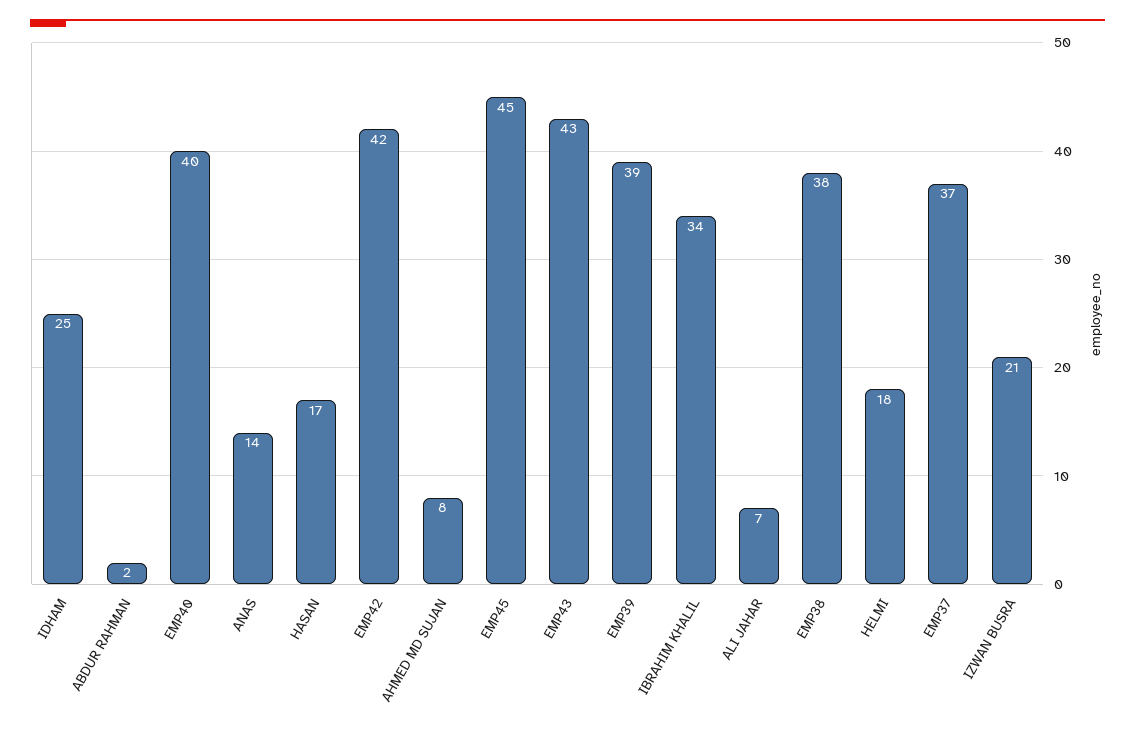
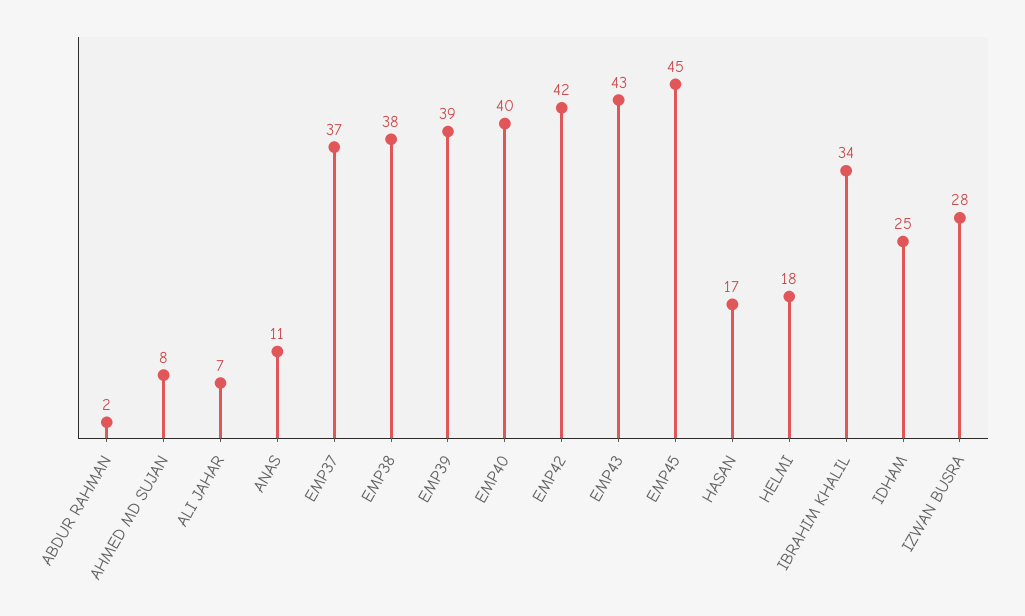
ANAS: 14 -> 11
IZWAN BUSRA: 21 -> 28

